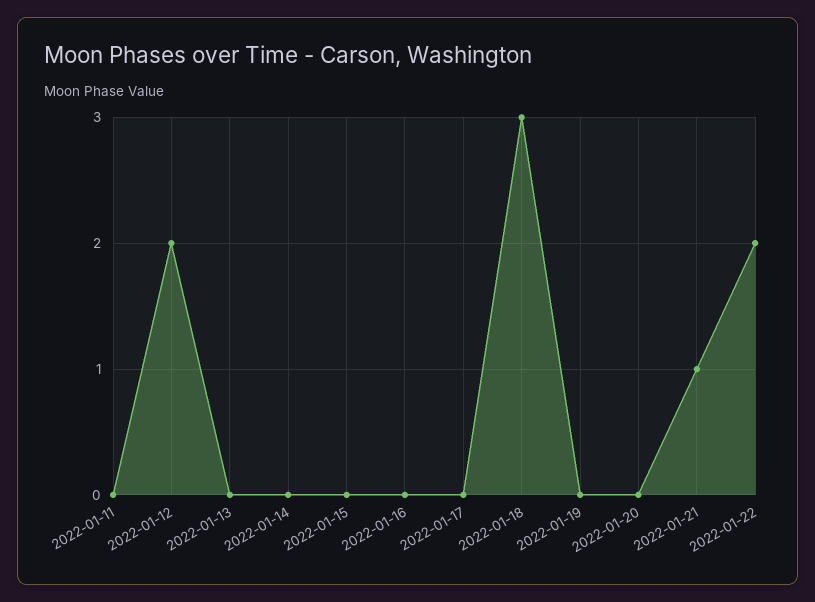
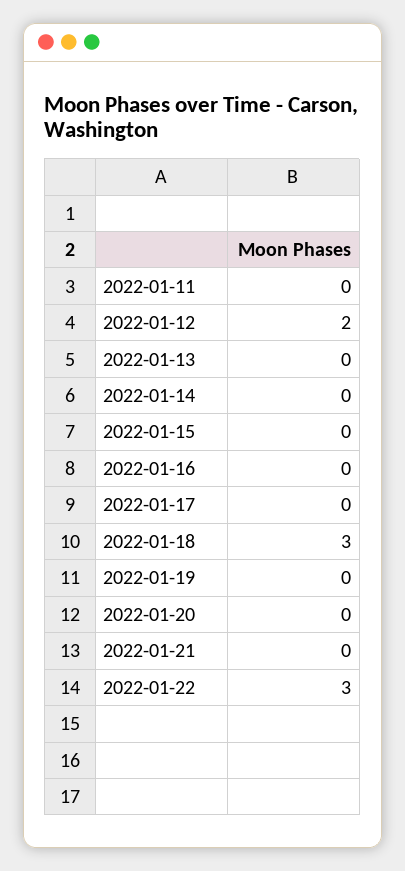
2022-01-21: 1 -> 0
2022-01-22: 2 -> 3

